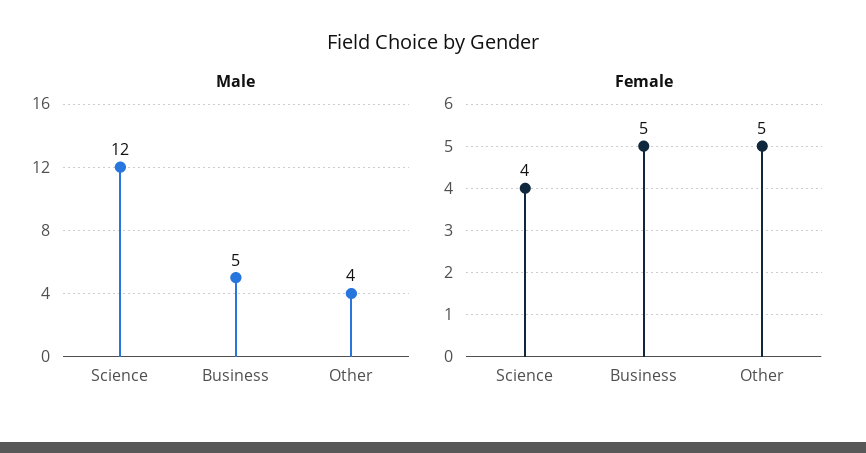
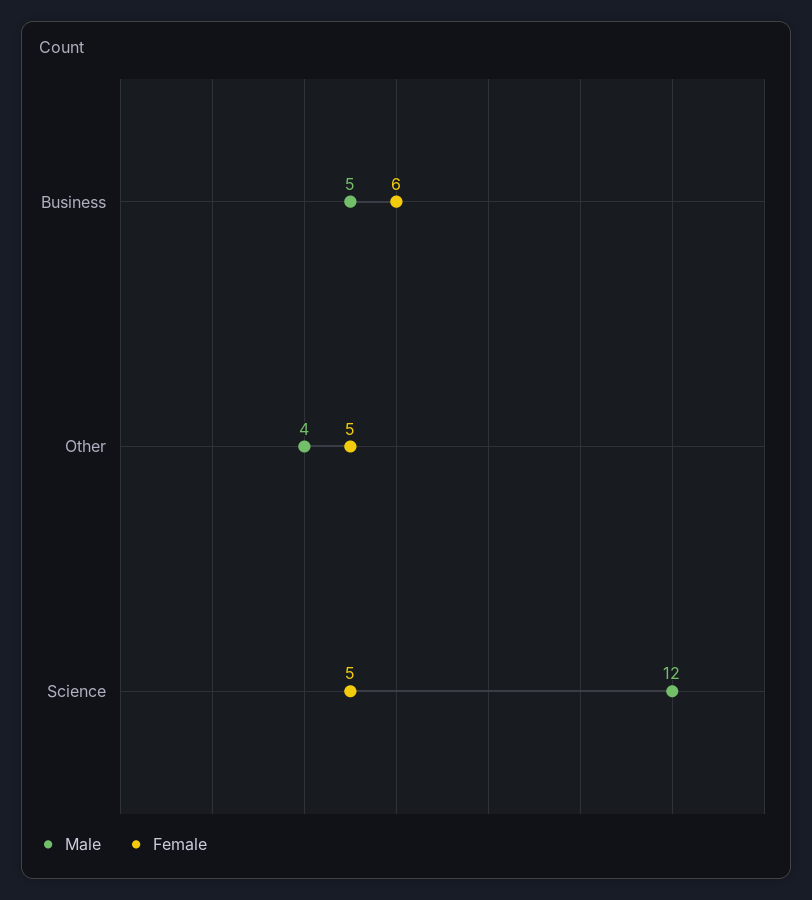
Female, Science: 4 -> 5
Female, Business: 5 -> 6

